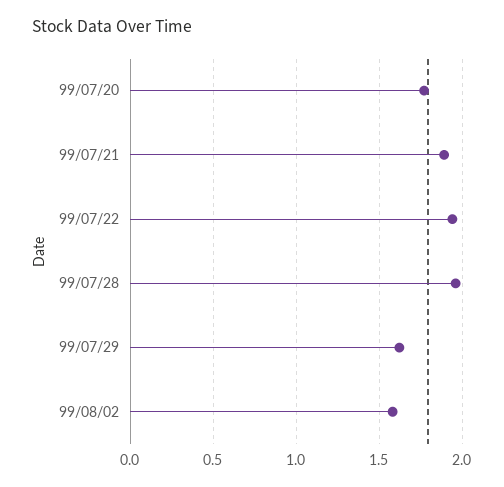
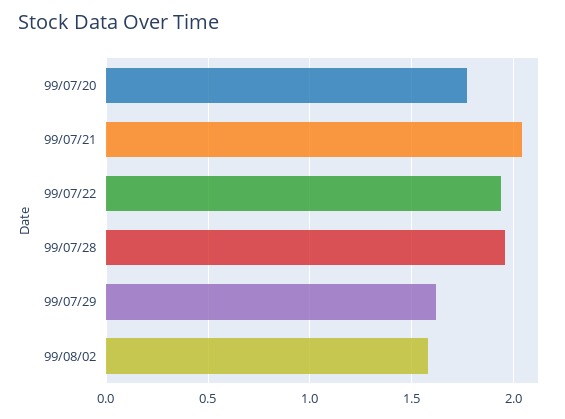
99/07/21: 1.9 -> 2.05

